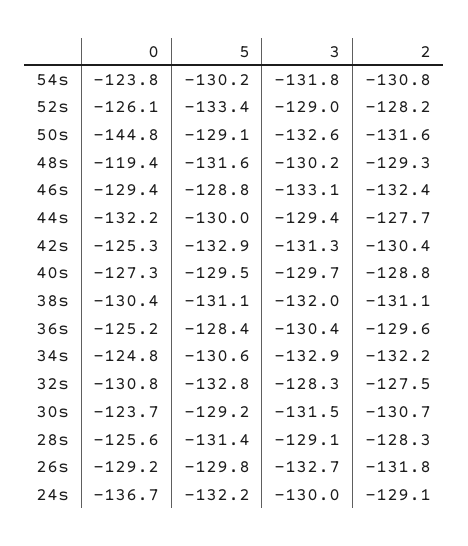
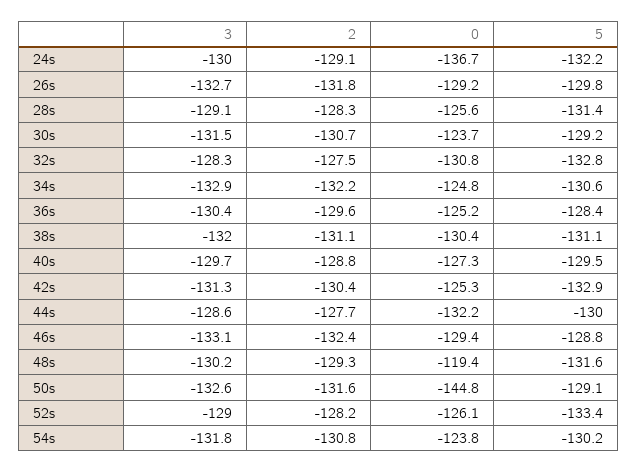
3, 44s: -129.4 -> -128.6

